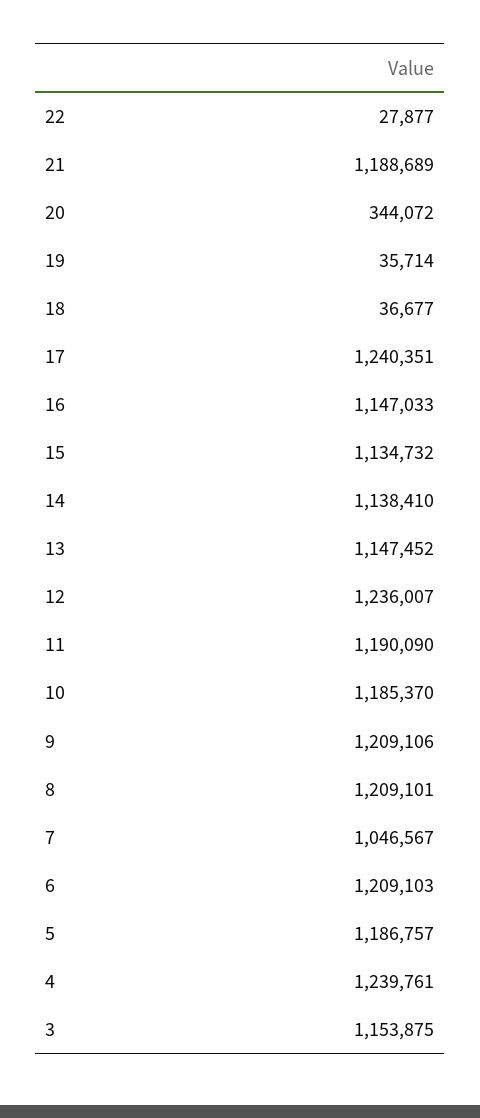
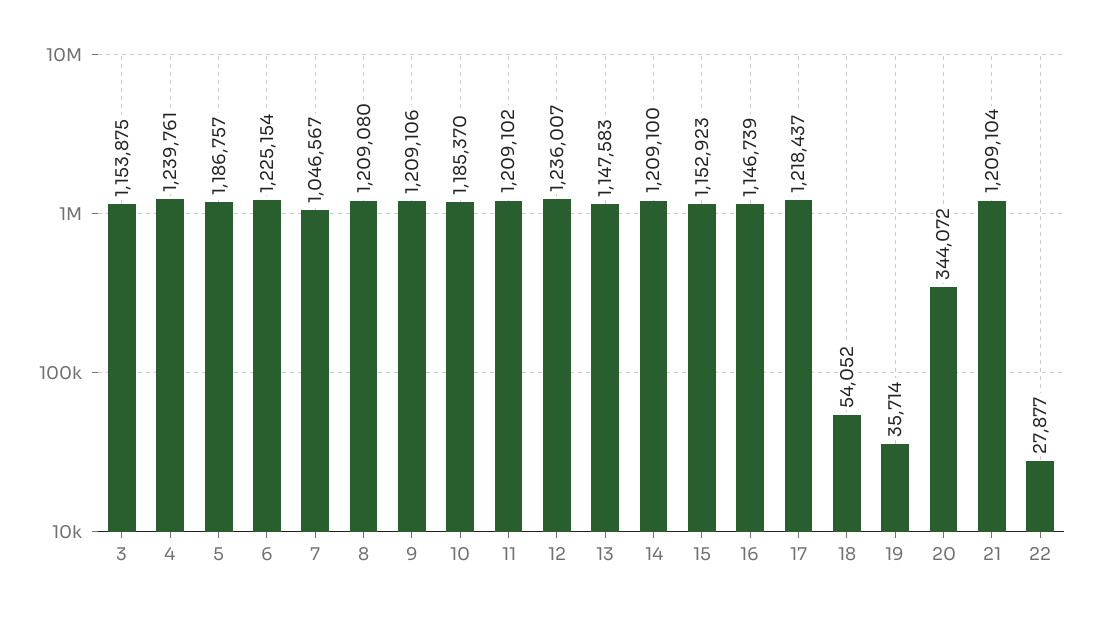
21: 1188689 -> 1209104
18: 36677 -> 54052
17: 1240351 -> 1218437
16: 1147033 -> 1146739
15: 1134732 -> 1152923
14: 1138410 -> 1209100
13: 1147452 -> 1147583
11: 1190090 -> 1209102
8: 1209101 -> 1209080
6: 1209103 -> 1225154

